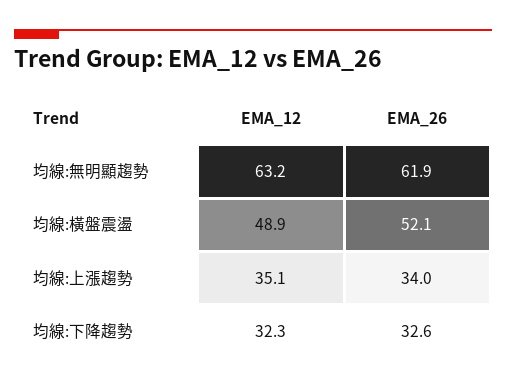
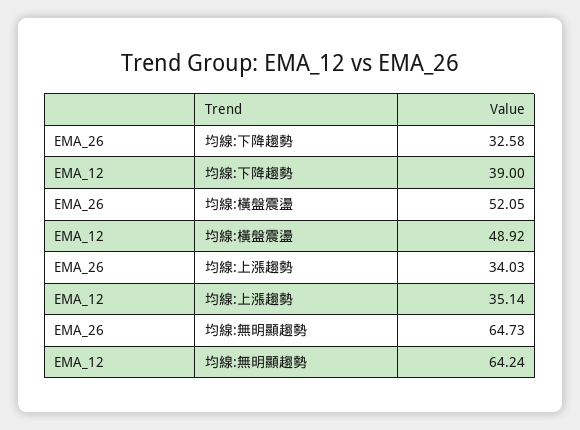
EMA_12, 均線:無明顯趨勢: 63.2 -> 64.24
EMA_26, 均線:無明顯趨勢: 61.9 -> 64.73
EMA_12, 均線:下降趨勢: 32.3 -> 39

